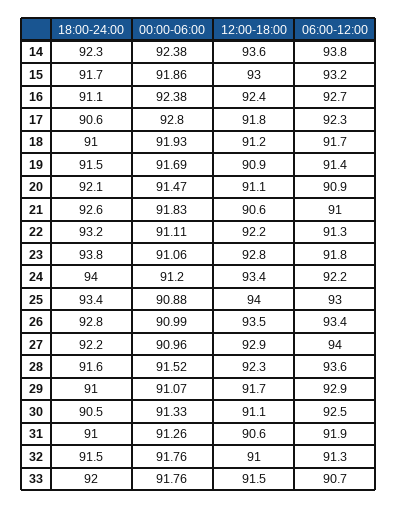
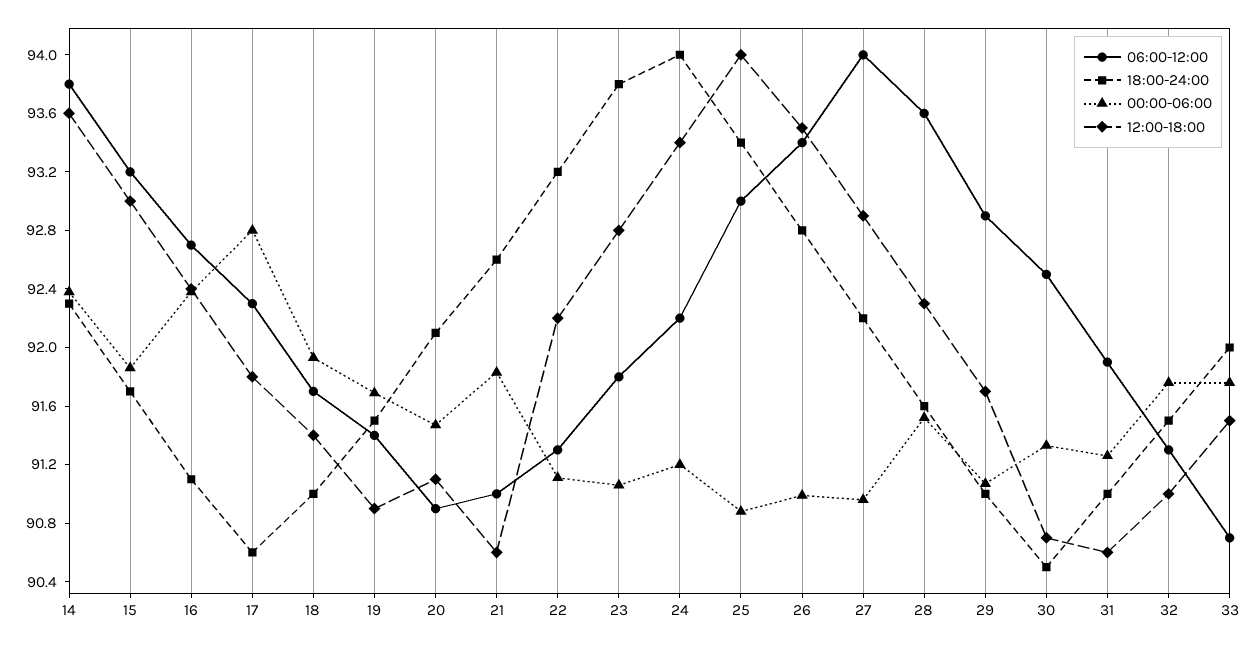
12:00-18:00, 18: 91.2 -> 91.4
12:00-18:00, 30: 91.1 -> 90.7

